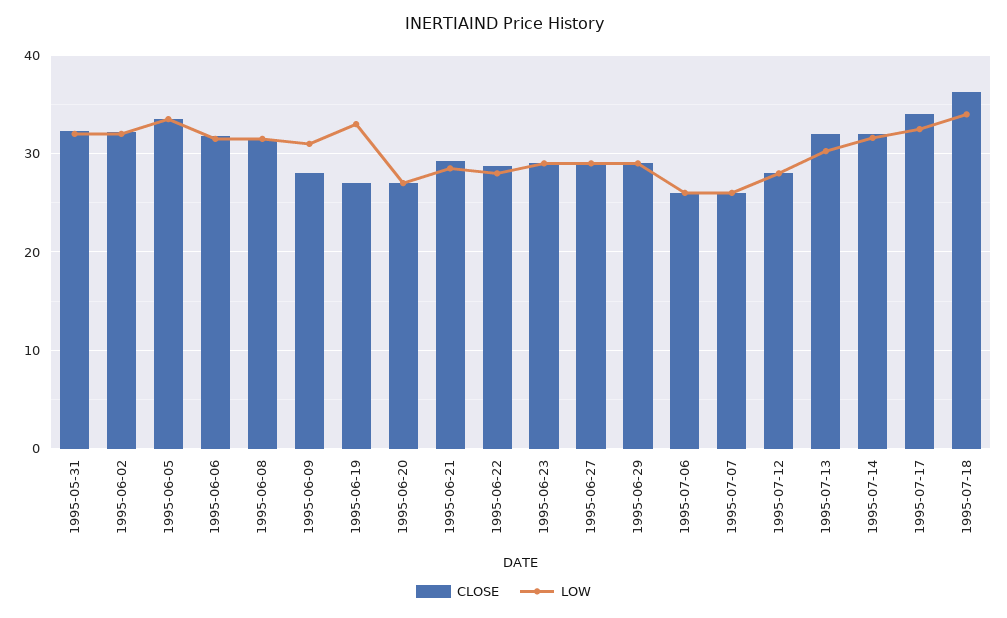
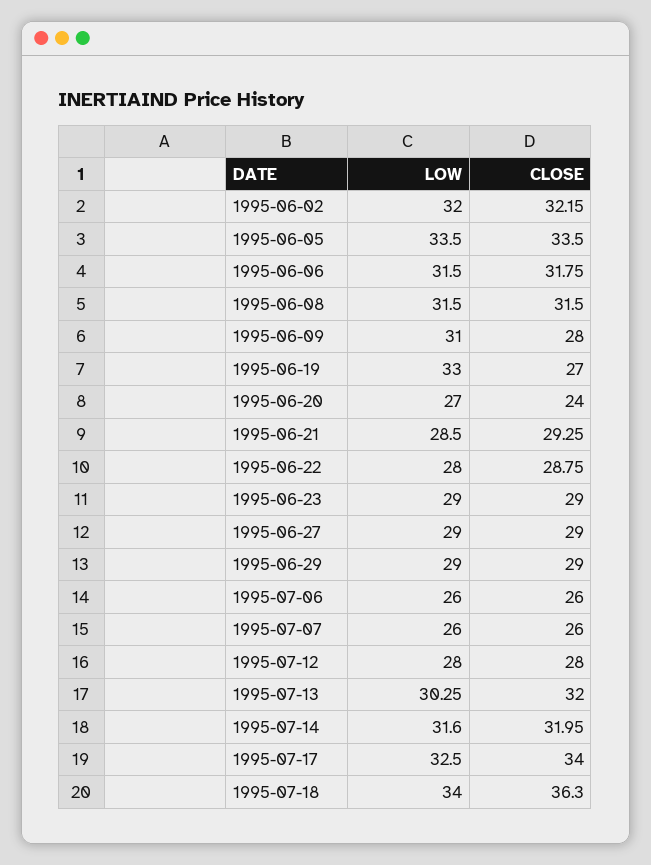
CLOSE, 1995-05-31: 32 -> none
LOW, 1995-05-31: 32 -> none
CLOSE, 1995-06-20: 27 -> 24

